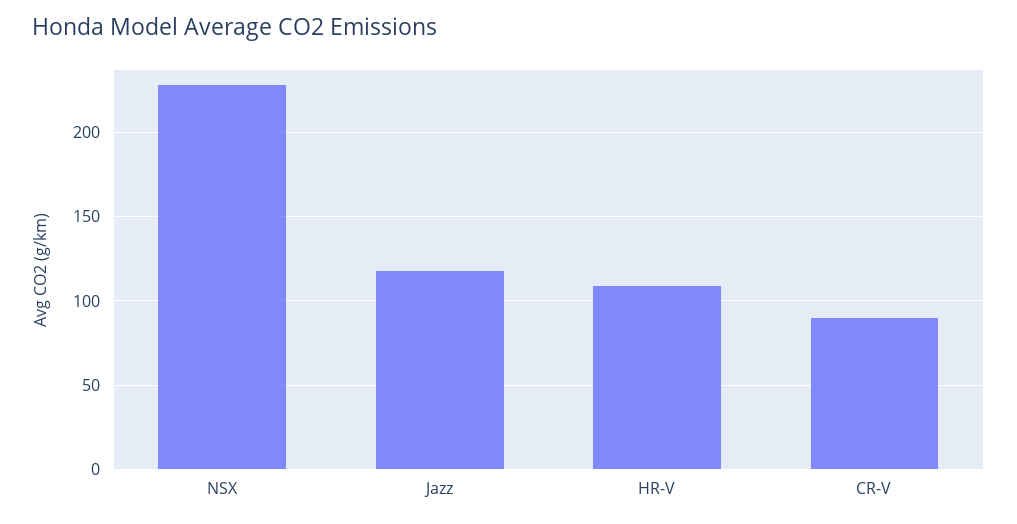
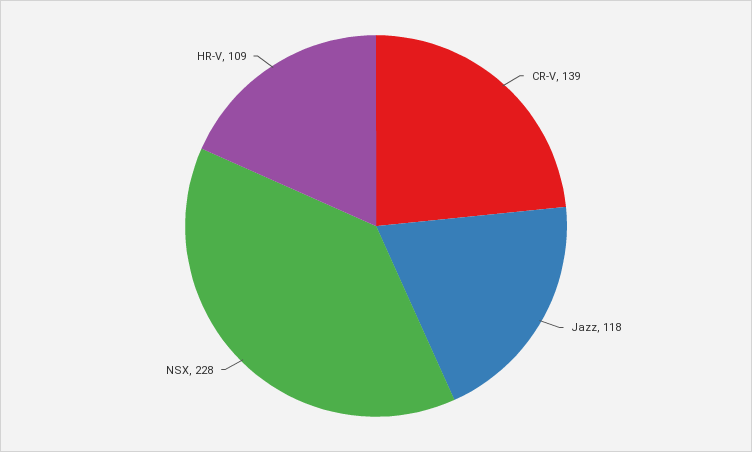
CR-V: 90 -> 139

